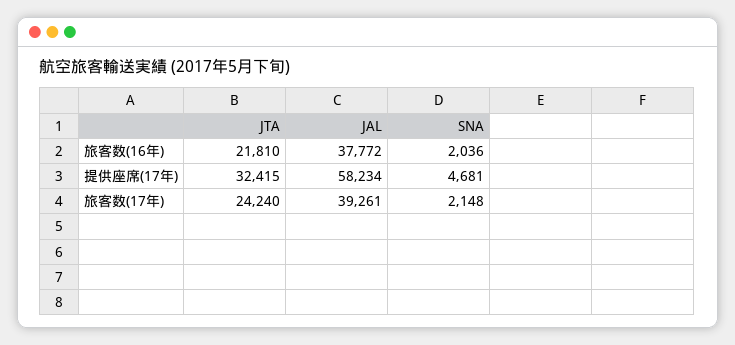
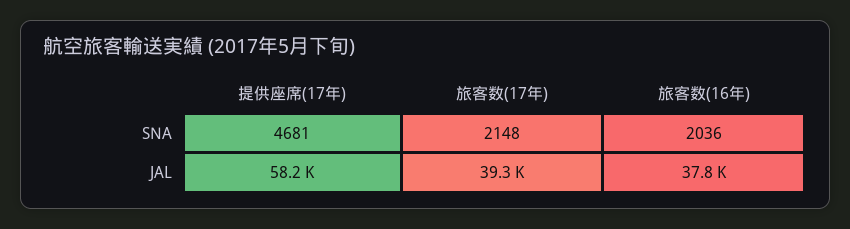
JTA, 旅客数(16年): 21810 -> none
JTA, 提供座席(17年): 32415 -> none
JTA, 旅客数(17年): 24240 -> none

